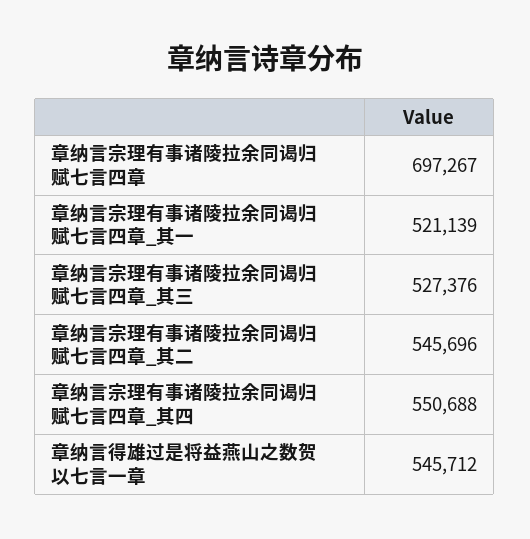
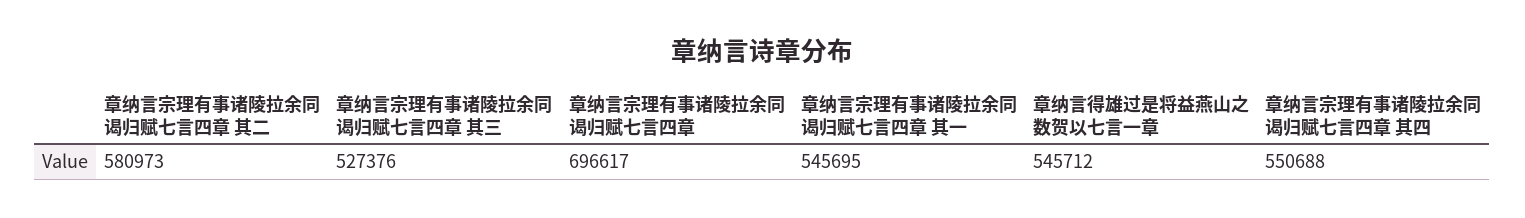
章纳言宗理有事诸陵拉余同谒归赋七言四章: 697267 -> 696617
章纳言宗理有事诸陵拉余同谒归赋七言四章_其一: 521139 -> 545695
章纳言宗理有事诸陵拉余同谒归赋七言四章_其二: 545696 -> 580973

